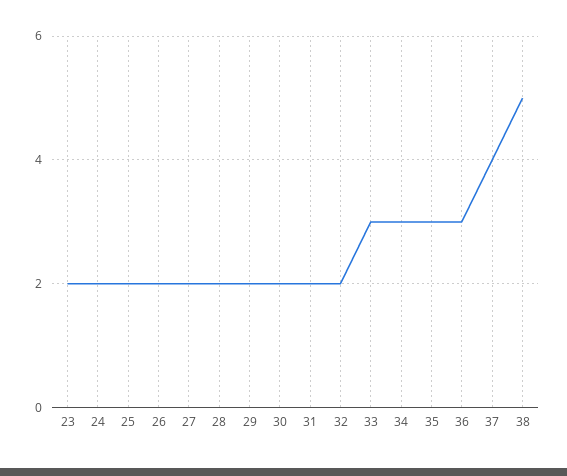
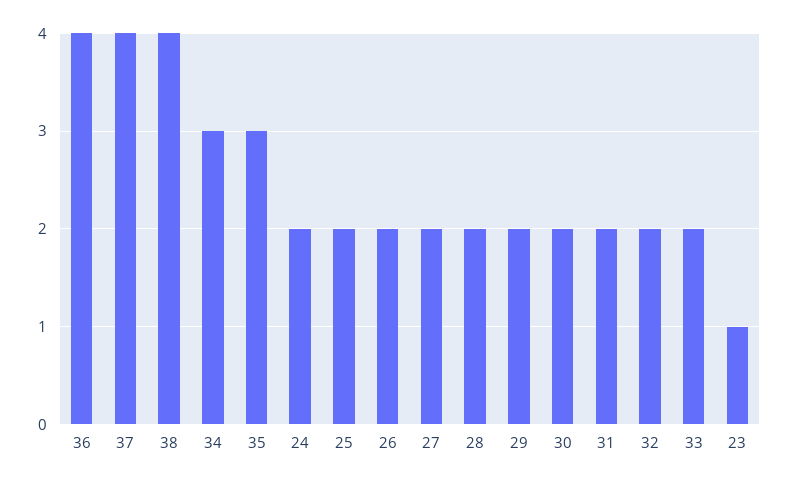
23: 2 -> 1
33: 3 -> 2
36: 3 -> 4
38: 5 -> 4

